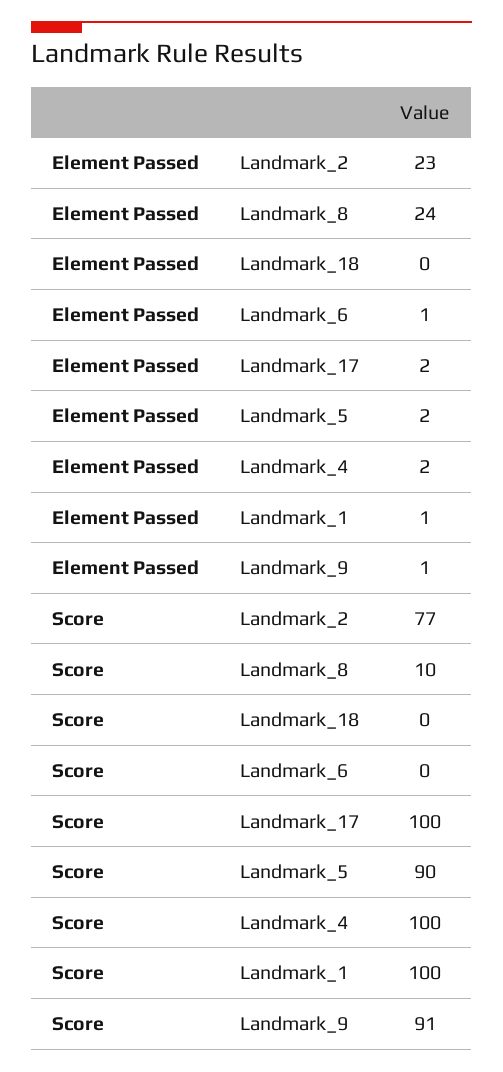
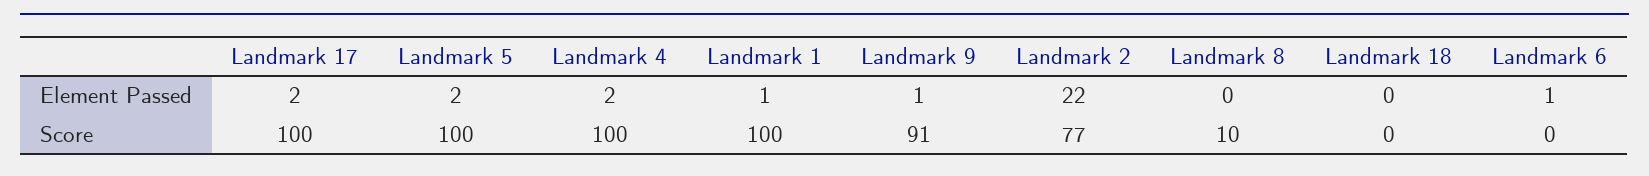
Element Passed, Landmark_2: 23 -> 22
Element Passed, Landmark_8: 24 -> 0
Score, Landmark_5: 90 -> 100

